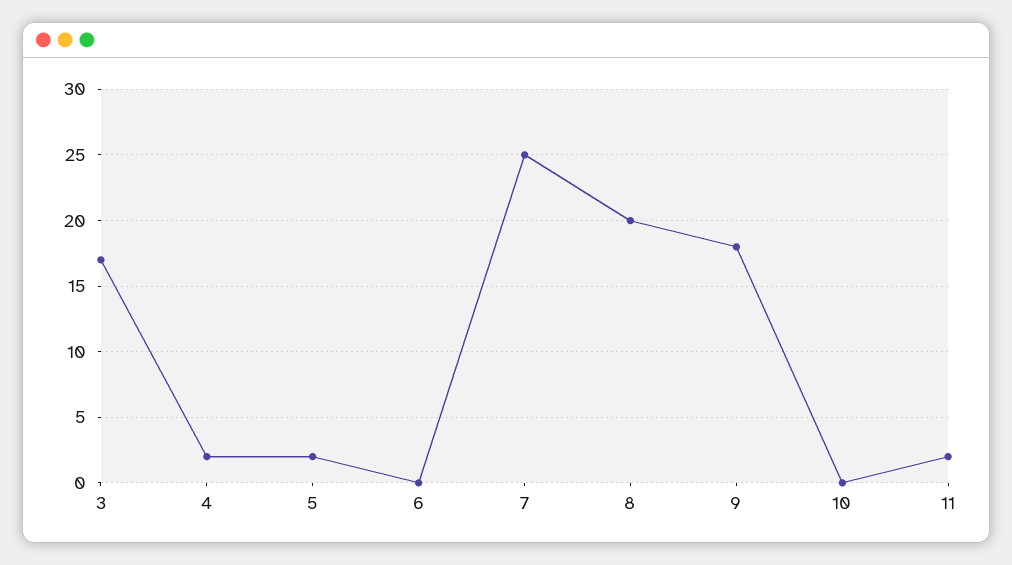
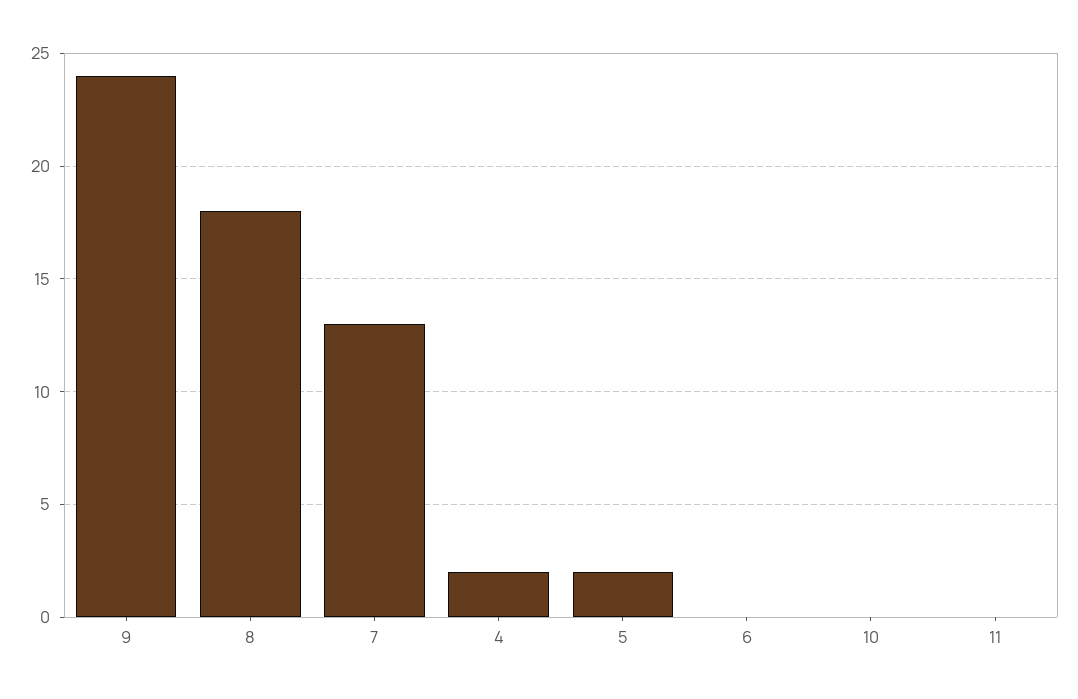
3: 17 -> none
7: 25 -> 13
8: 20 -> 18
9: 18 -> 24
11: 2 -> 0

